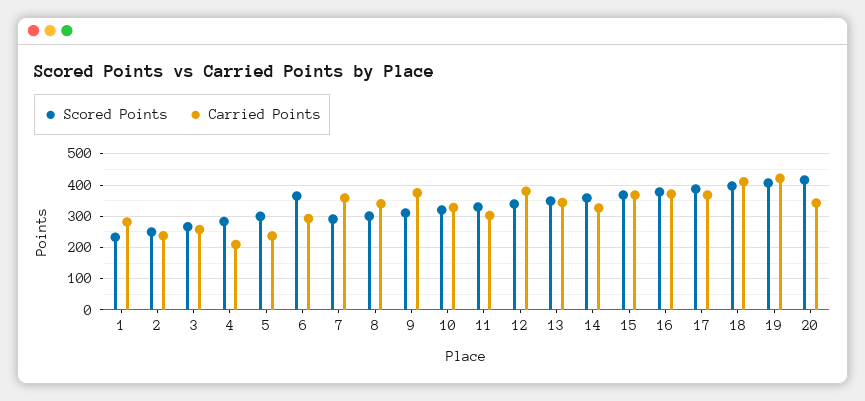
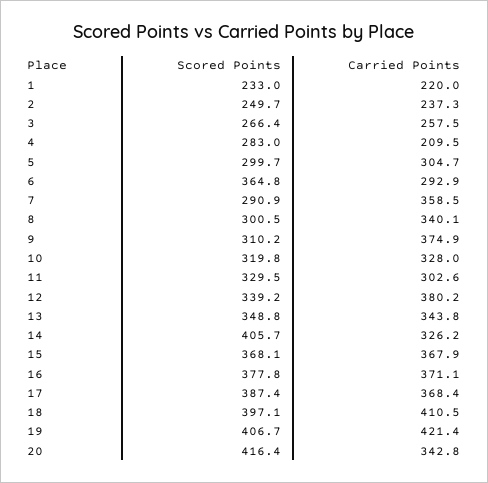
Carried Points, 1: 280 -> 220
Carried Points, 5: 240 -> 304.7
Scored Points, 14: 360 -> 405.7

